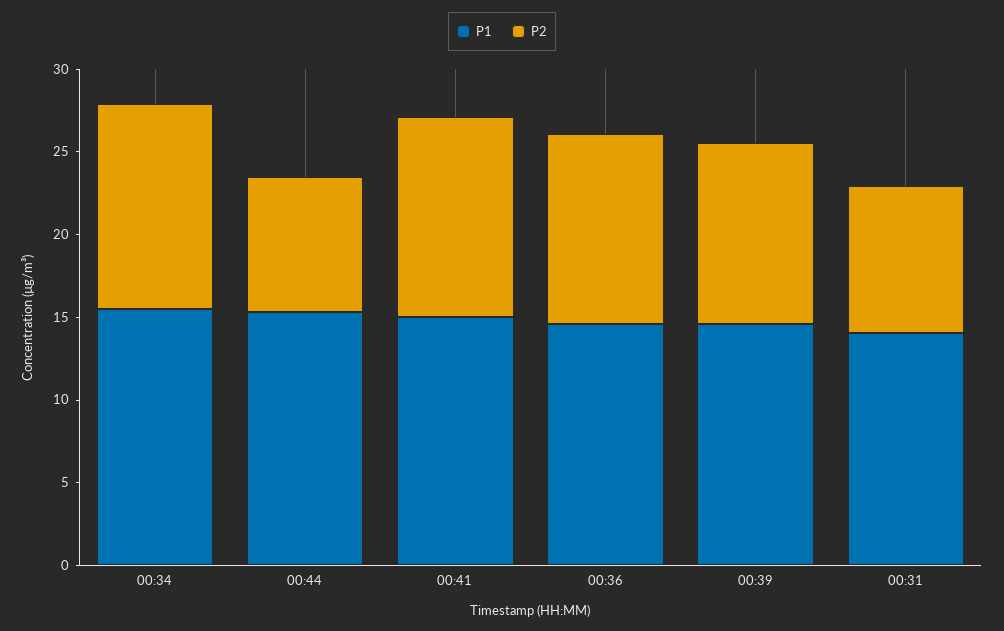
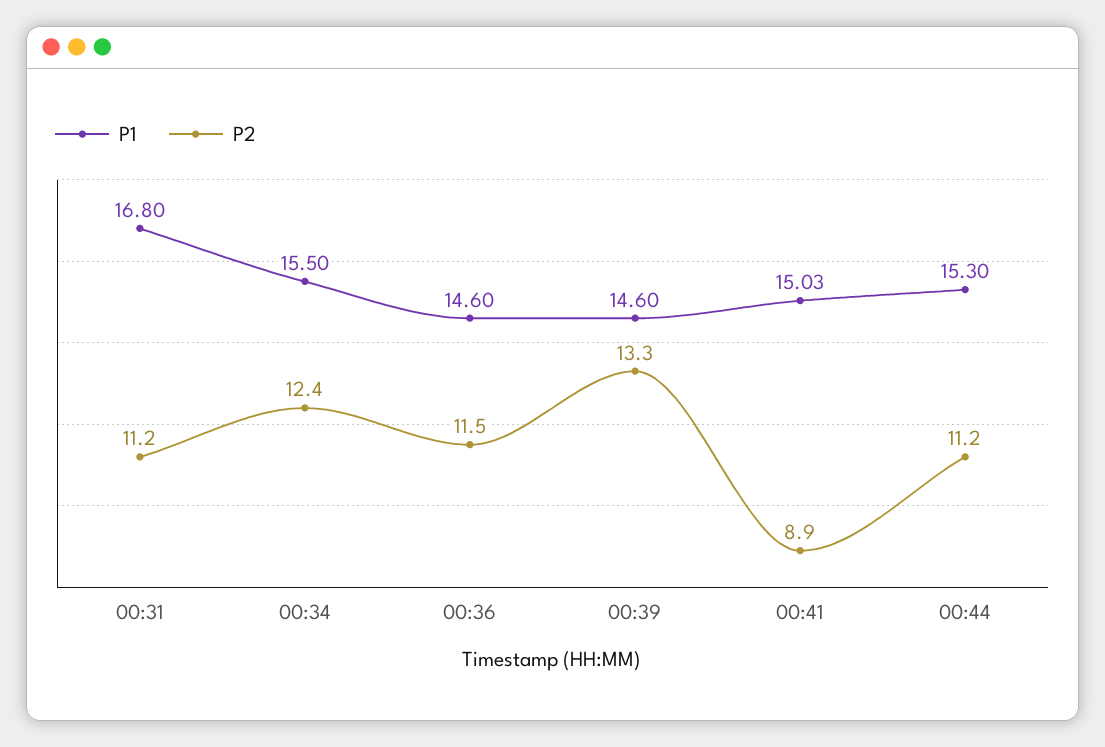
P2, 00:44: 8 -> 11.2
P2, 00:41: 12 -> 8.9
P2, 00:39: 11 -> 13.3
P1, 00:31: 14 -> 16.8
P2, 00:31: 9 -> 11.2

